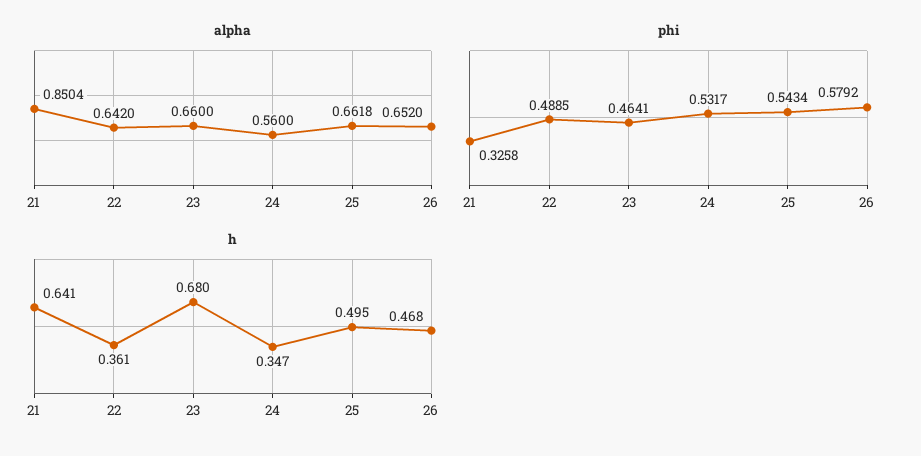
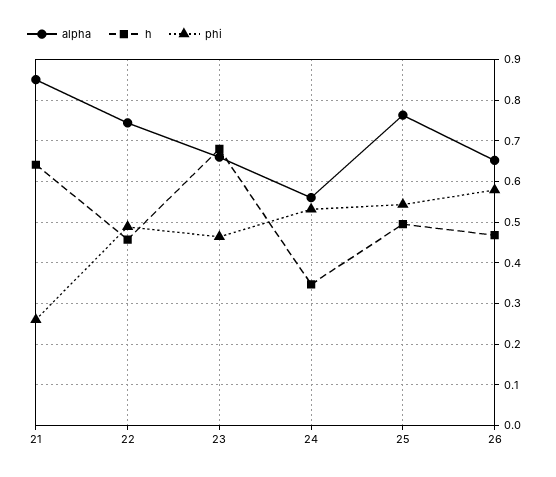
alpha, 22: 0.642 -> 0.74
alpha, 25: 0.6618 -> 0.76
phi, 21: 0.3258 -> 0.26
h, 22: 0.361 -> 0.46

